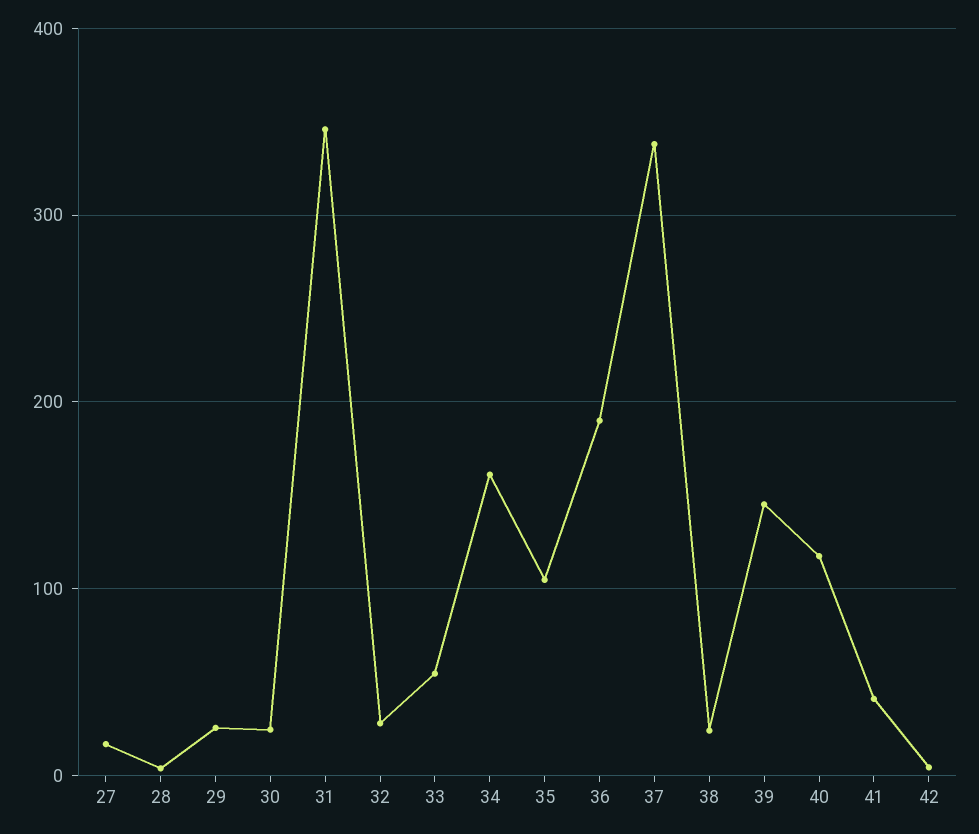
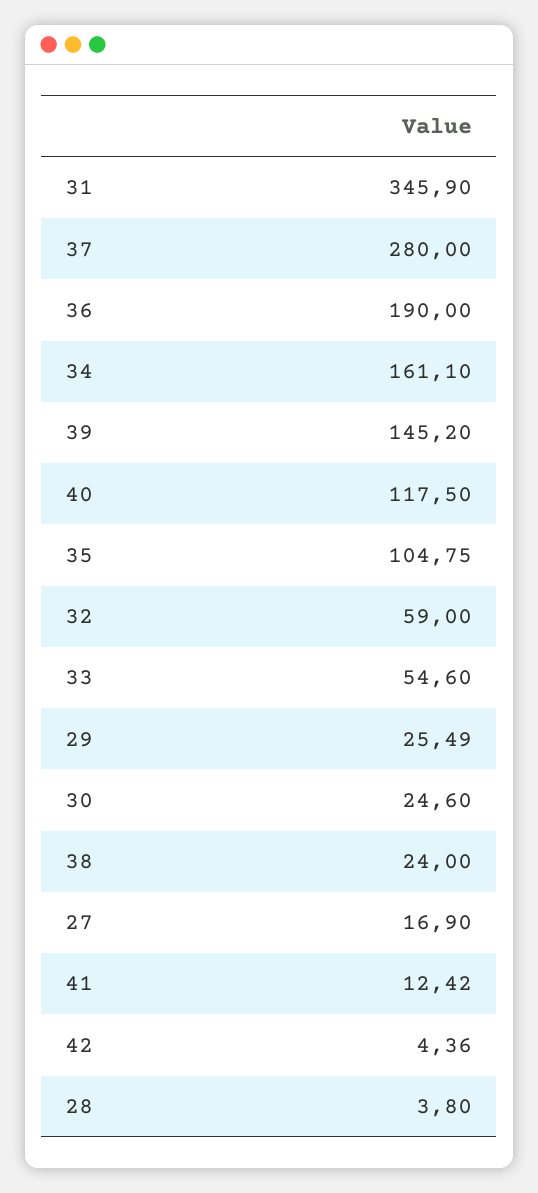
32: 30 -> 59
37: 340 -> 280
41: 40 -> 12.42

